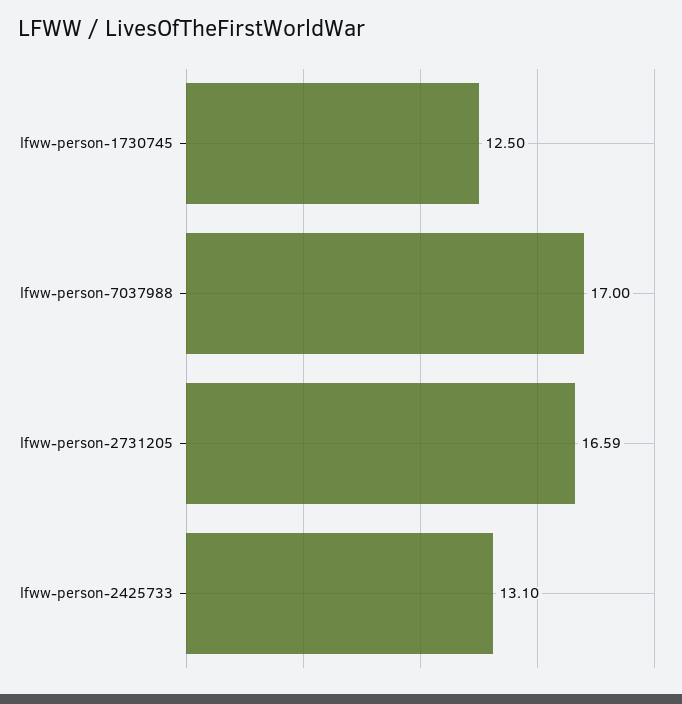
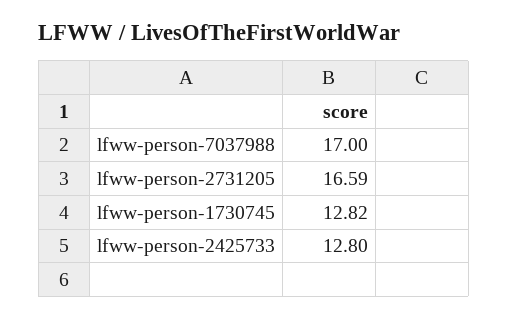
lfww-person-1730745: 12.5 -> 12.82
lfww-person-2425733: 13.1 -> 12.8

